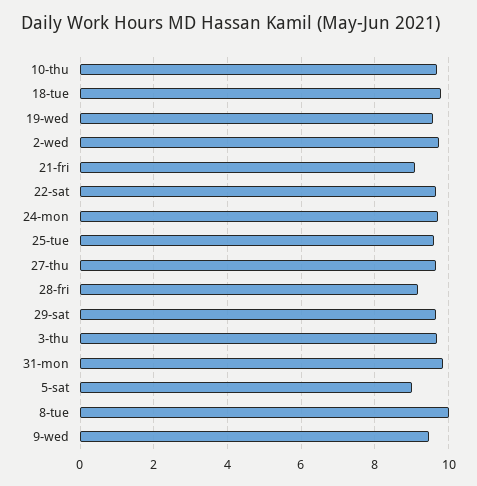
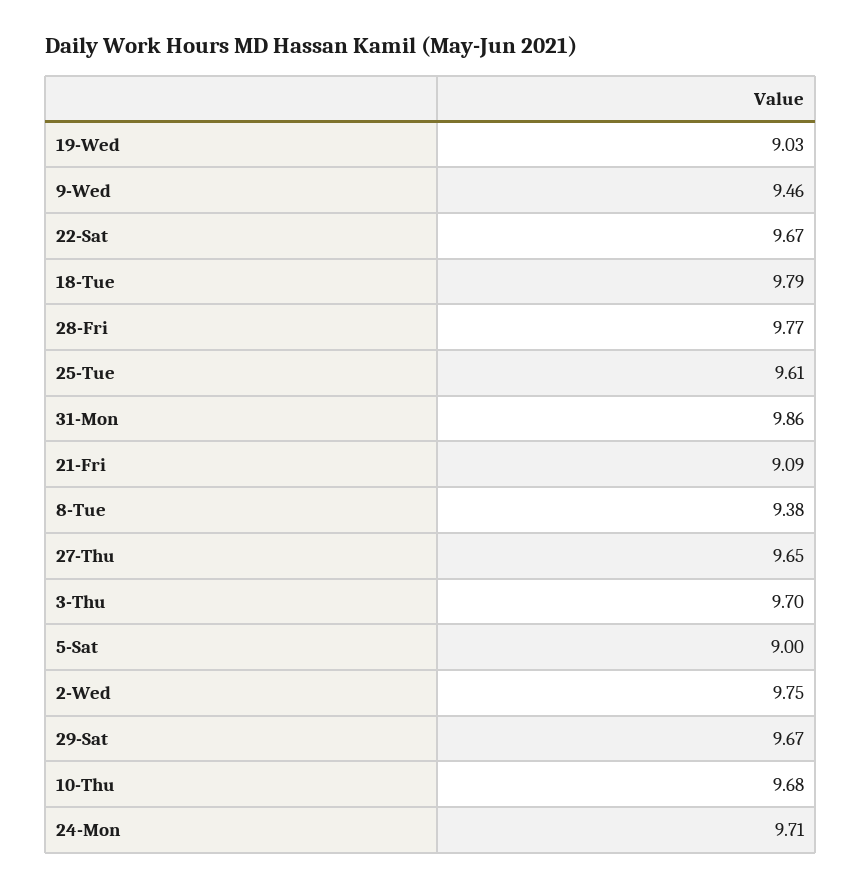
19-wed: 9.6 -> 9.03
28-fri: 9.2 -> 9.77
8-tue: 10 -> 9.38

